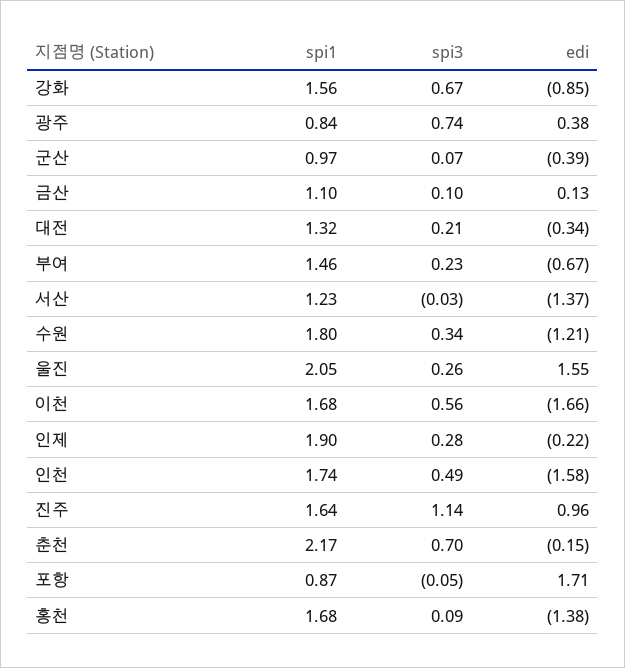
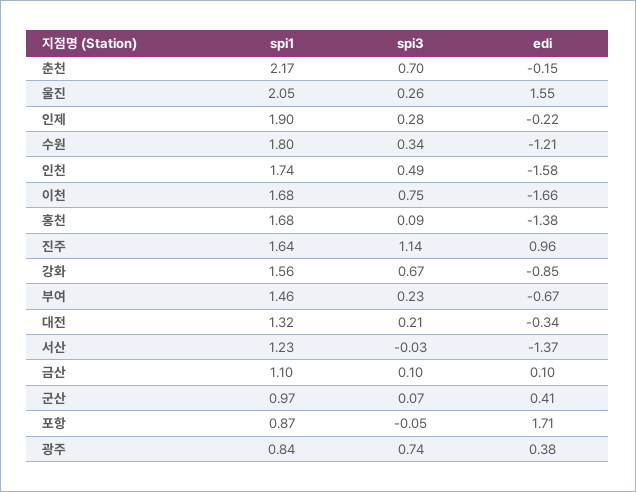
edi, 군산: -0.39 -> 0.41
edi, 금산: 0.13 -> 0.1
spi3, 이천: 0.56 -> 0.75

